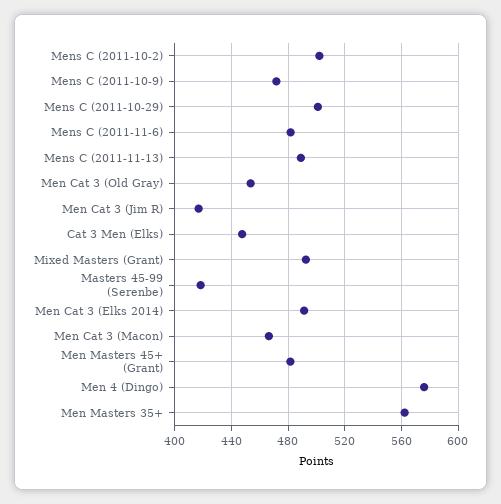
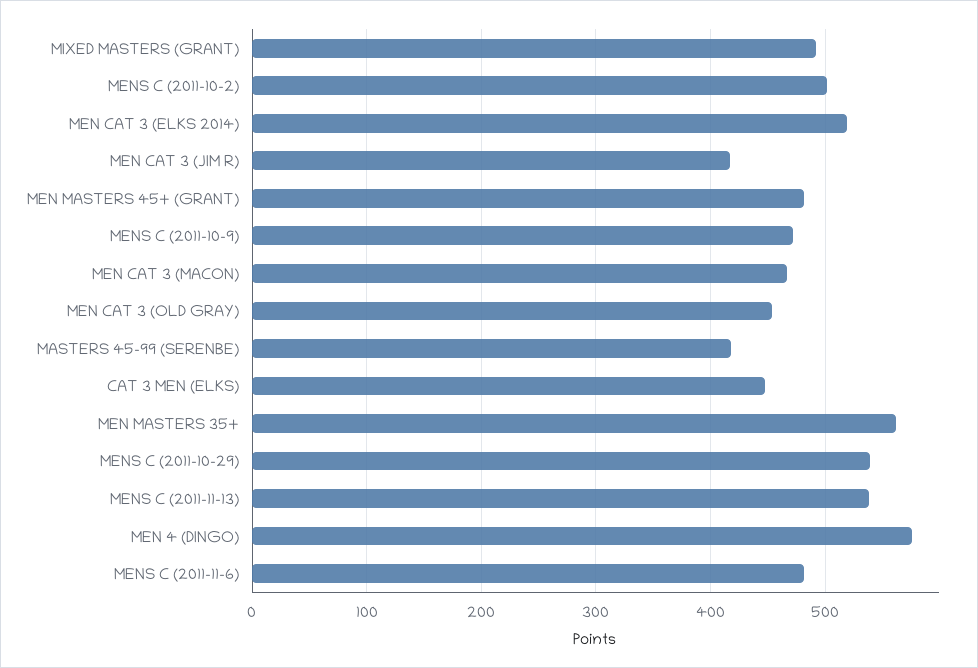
Mens C (2011-10-29): 500 -> 540
Mens C (2011-11-13): 490 -> 540
Men Cat 3 (Elks 2014): 490 -> 520

